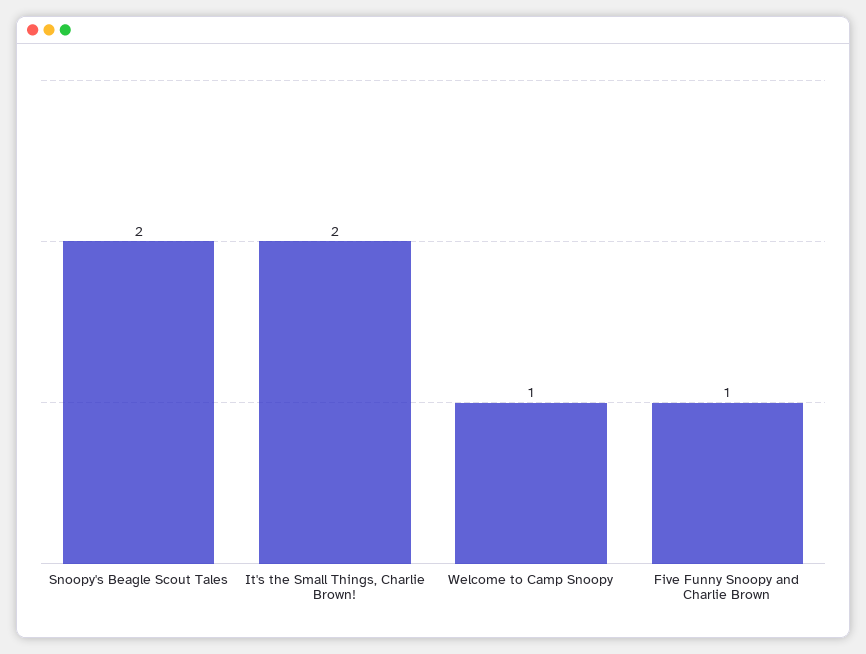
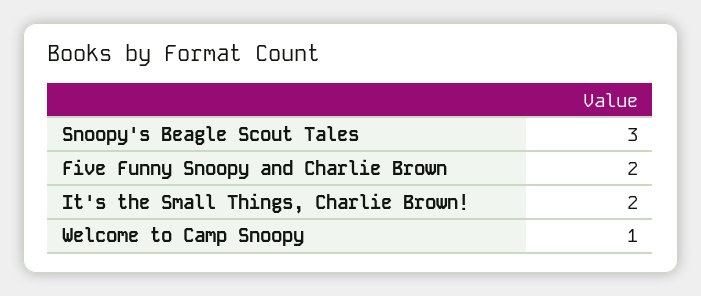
Snoopy's Beagle Scout Tales: 2 -> 3
Five Funny Snoopy and Charlie Brown: 1 -> 2

